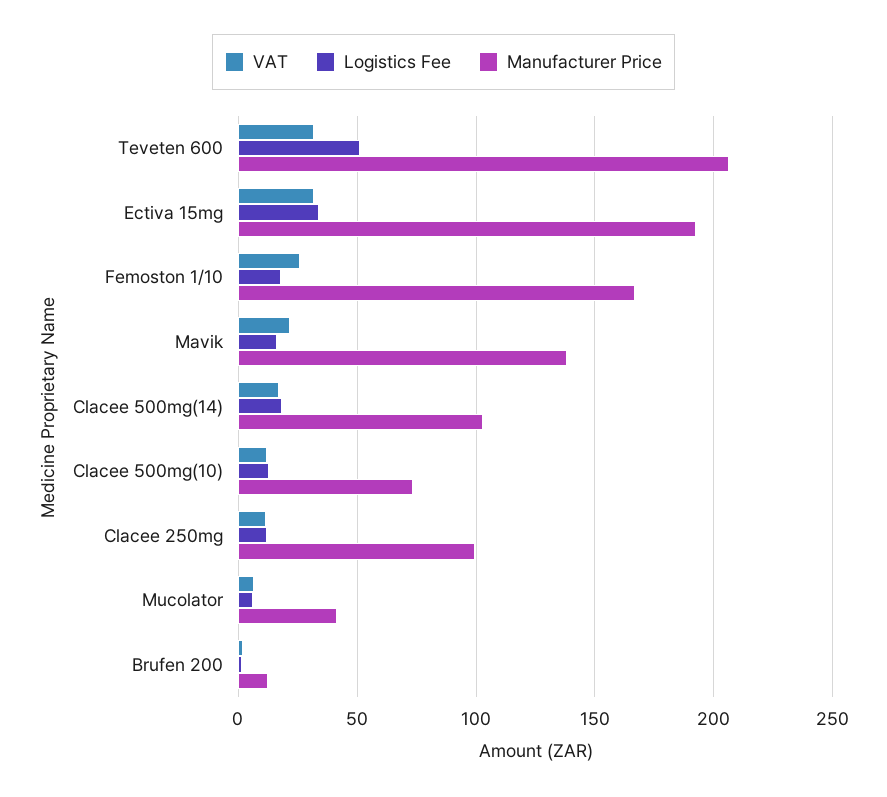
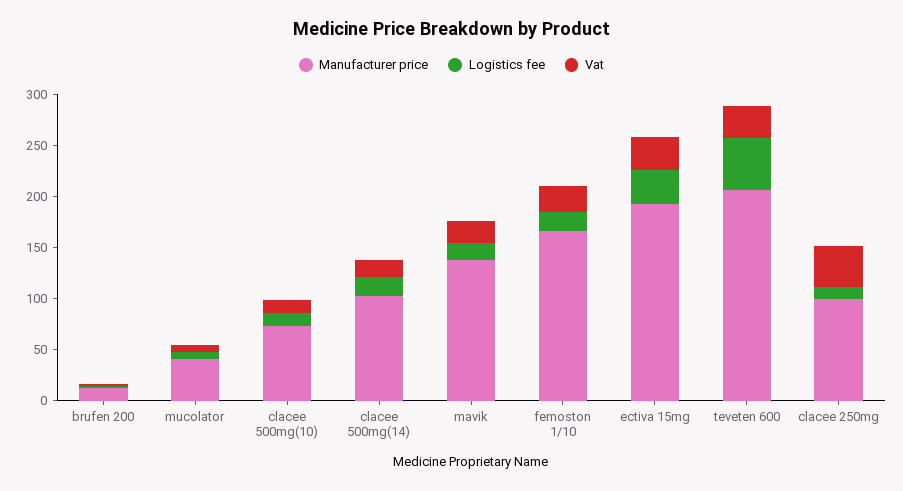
VAT, Clacee 250mg: 10 -> 40

